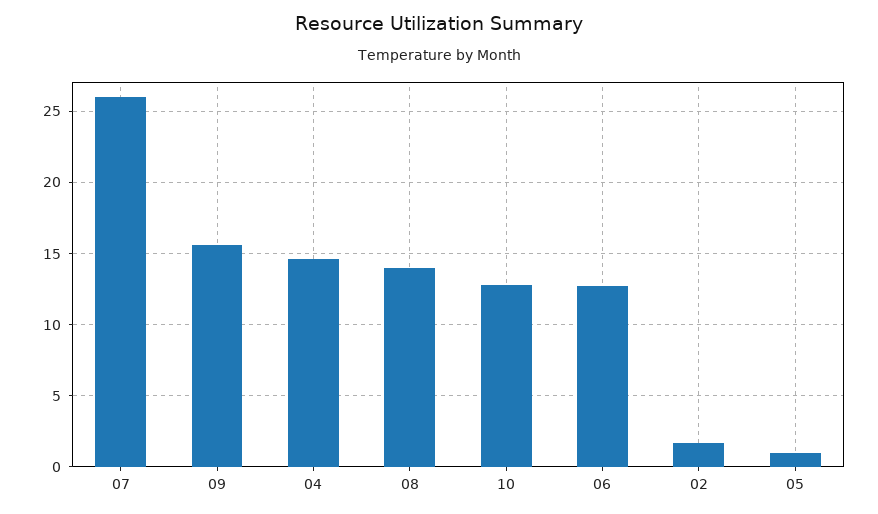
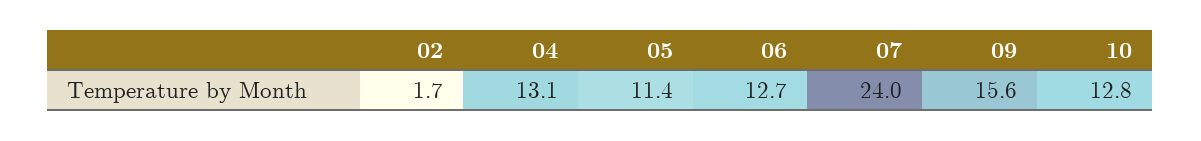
07: 26 -> 24
04: 14.5 -> 13.1
08: 14 -> none
05: 1 -> 11.4

